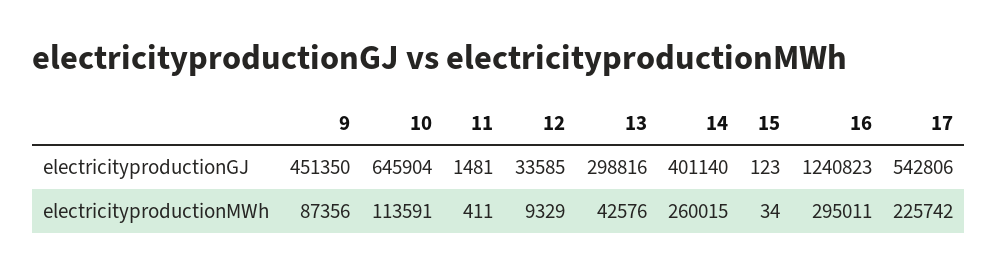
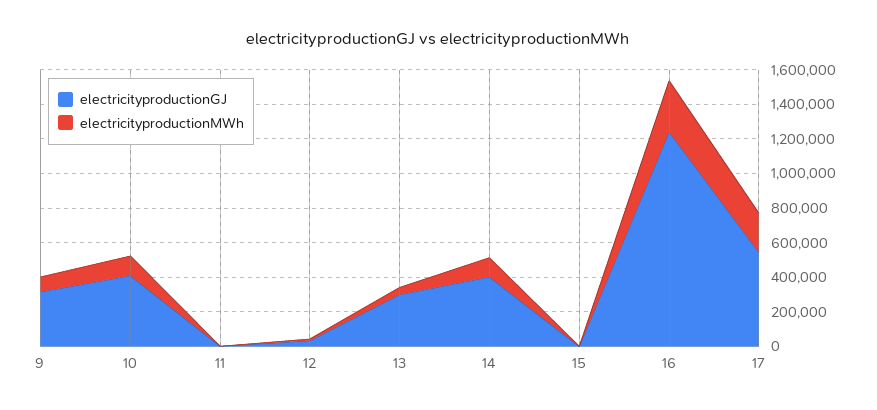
electricityproductionGJ, 9: 451350 -> 300000
electricityproductionGJ, 10: 645904 -> 400000
electricityproductionMWh, 14: 260015 -> 100000

